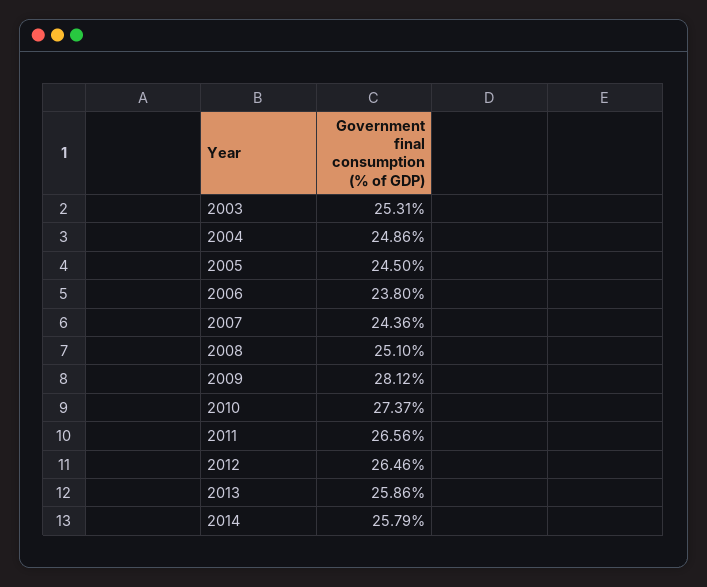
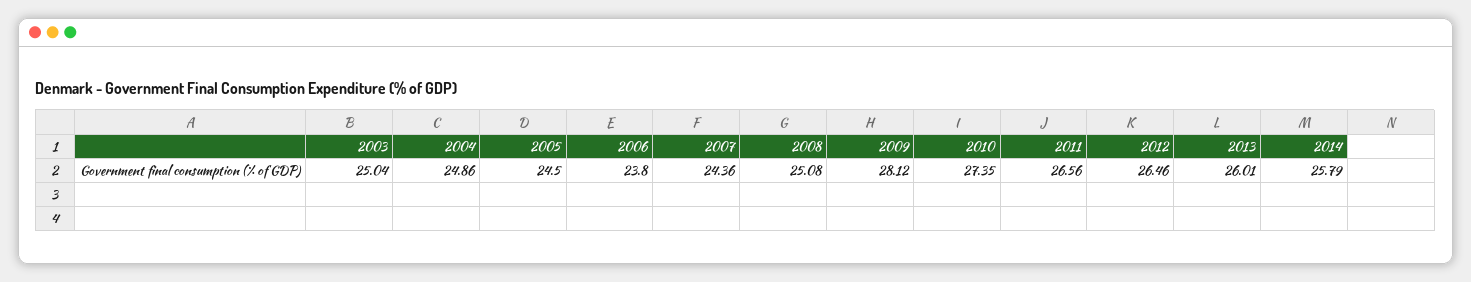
2003: 25.31 -> 25.04
2008: 25.1 -> 25.08
2010: 27.37 -> 27.35
2013: 25.86 -> 26.01

